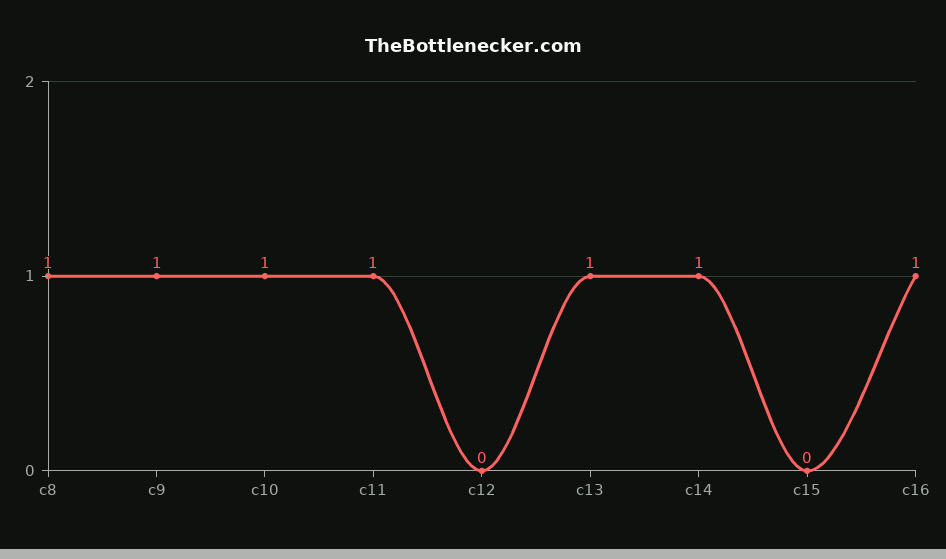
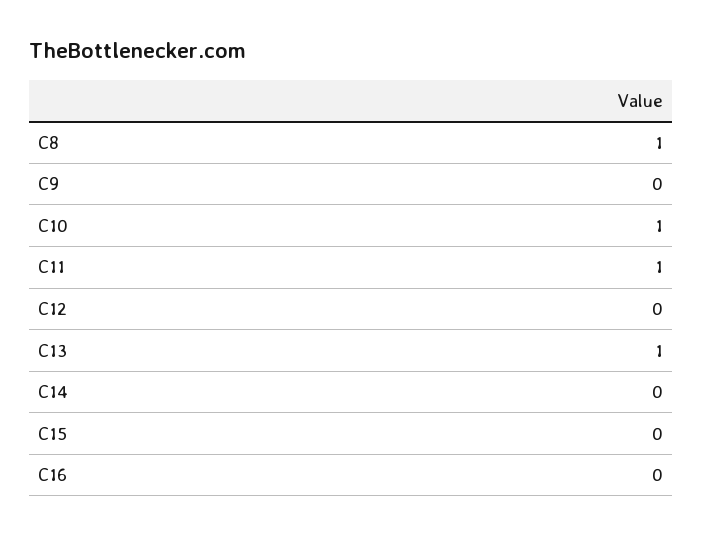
c9: 1 -> 0
c14: 1 -> 0
c16: 1 -> 0

